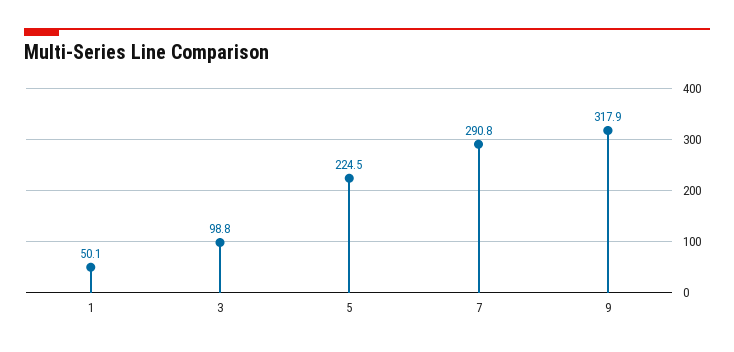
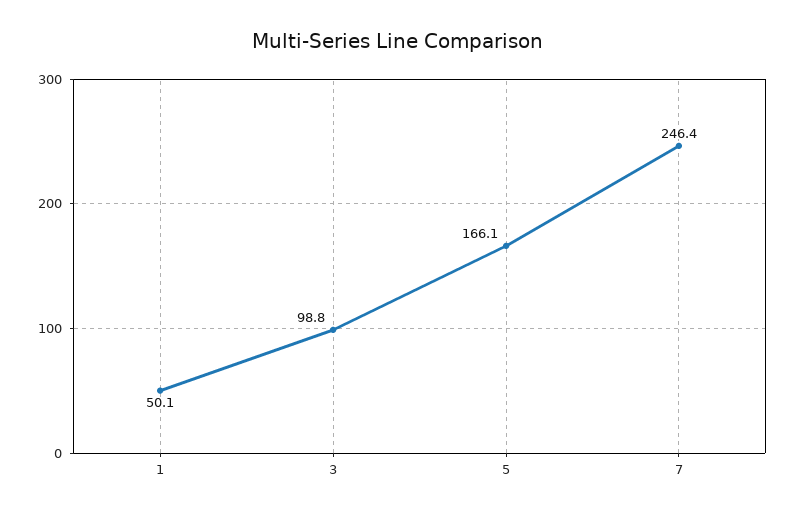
5: 224.5 -> 166.1
7: 290.8 -> 246.4
9: 317.9 -> none

